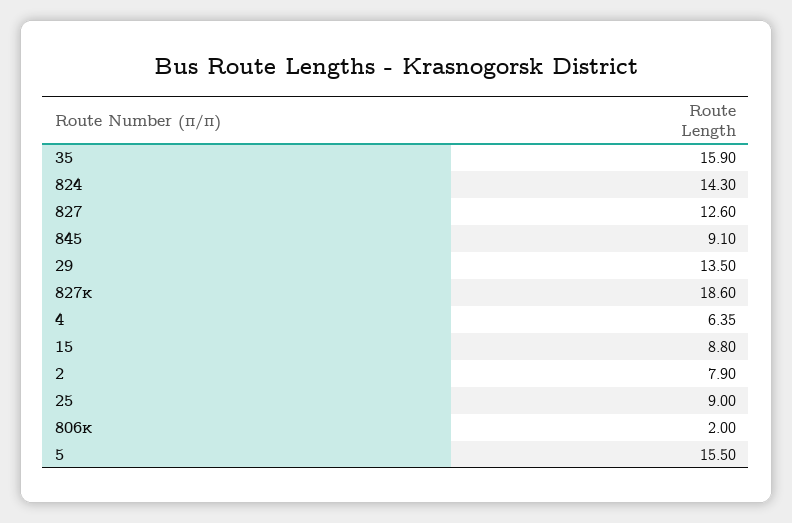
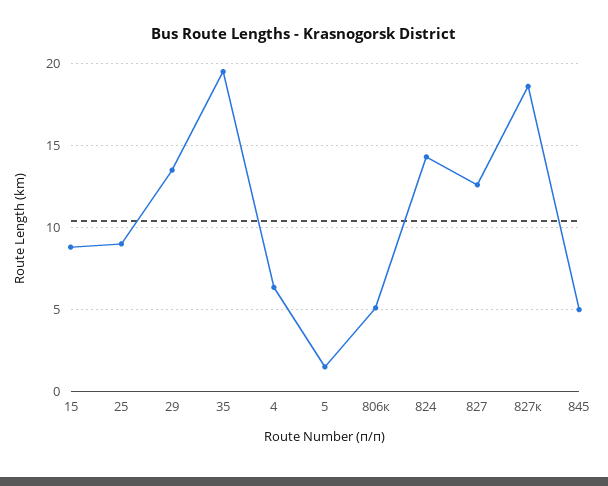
35: 15.9 -> 19.5
845: 9.1 -> 5
2: 7.9 -> none
806к: 2 -> 5
5: 15.5 -> 1.5

